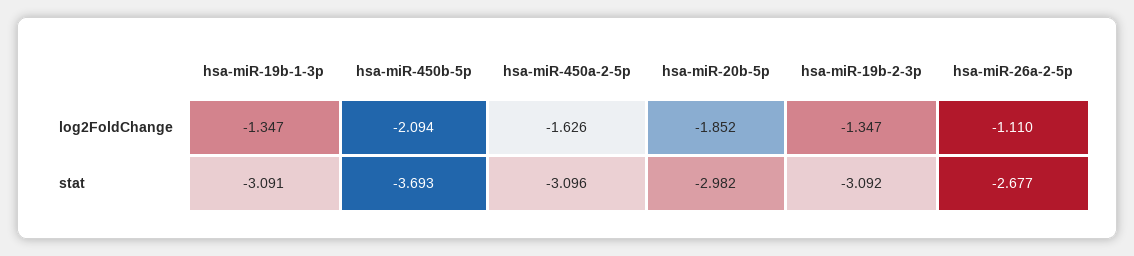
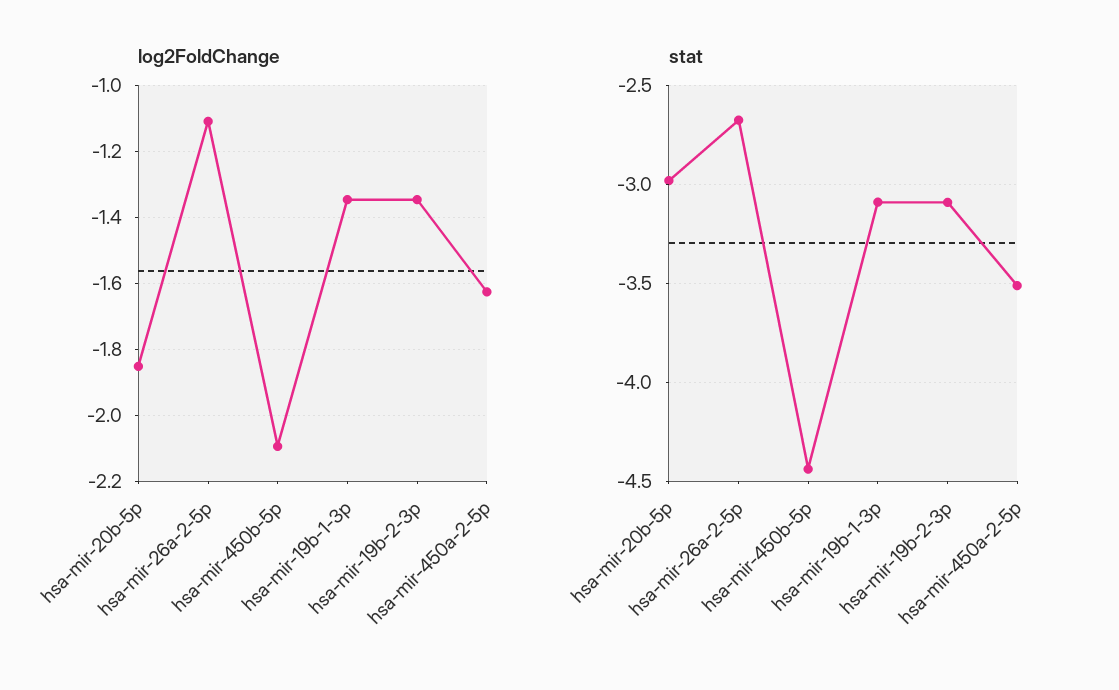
stat, hsa-miR-450b-5p: -3.693 -> -4.45
stat, hsa-miR-450a-2-5p: -3.096 -> -3.5

